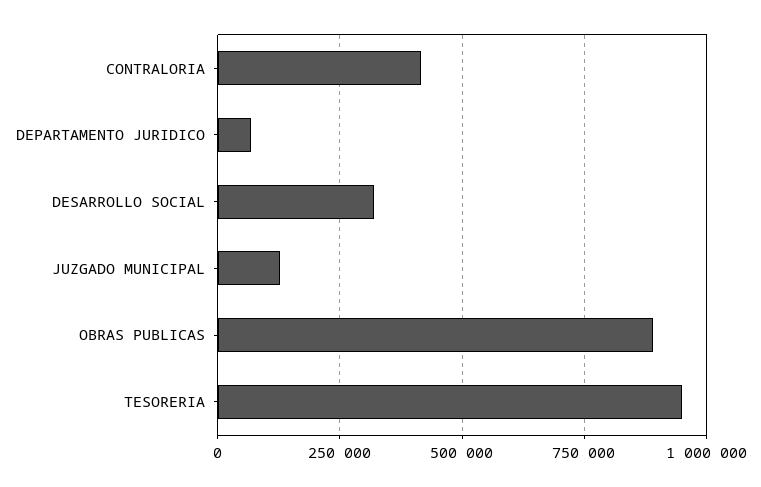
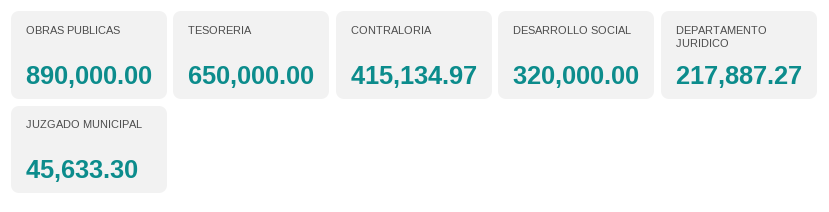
DEPARTAMENTO JURIDICO: 75000 -> 217887.27
JUZGADO MUNICIPAL: 125000 -> 45633.3
TESORERIA: 950000 -> 650000

